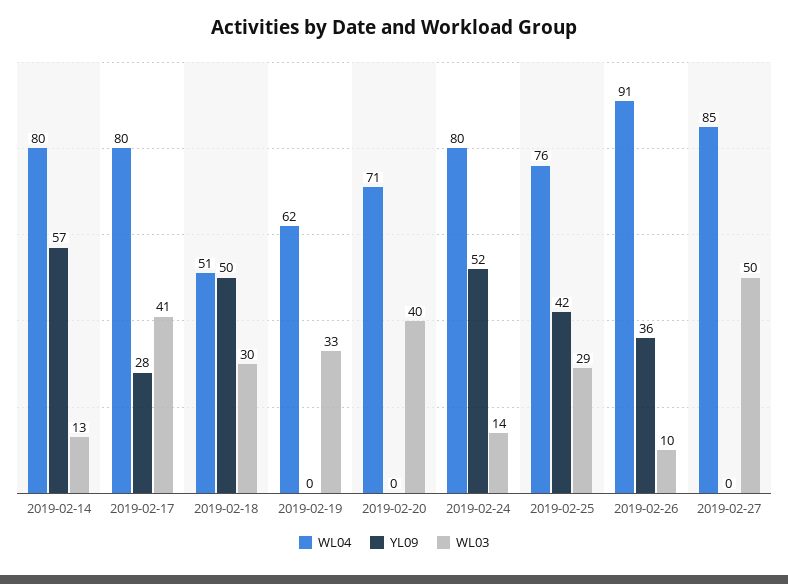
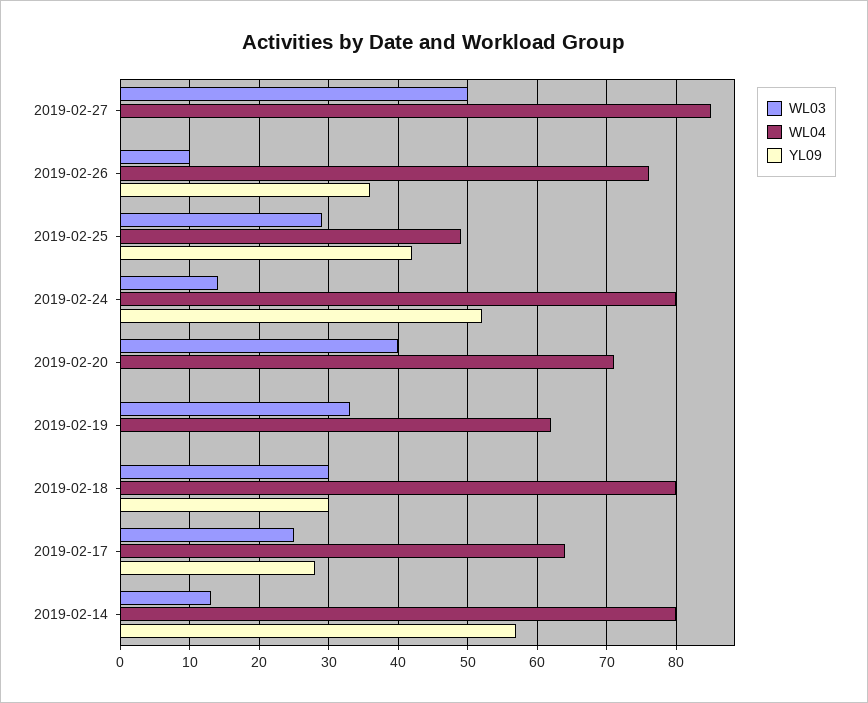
WL04, 2019-02-17: 80 -> 64
WL03, 2019-02-17: 41 -> 25
WL04, 2019-02-18: 51 -> 80
YL09, 2019-02-18: 50 -> 30
WL04, 2019-02-25: 76 -> 49
WL04, 2019-02-26: 91 -> 76

